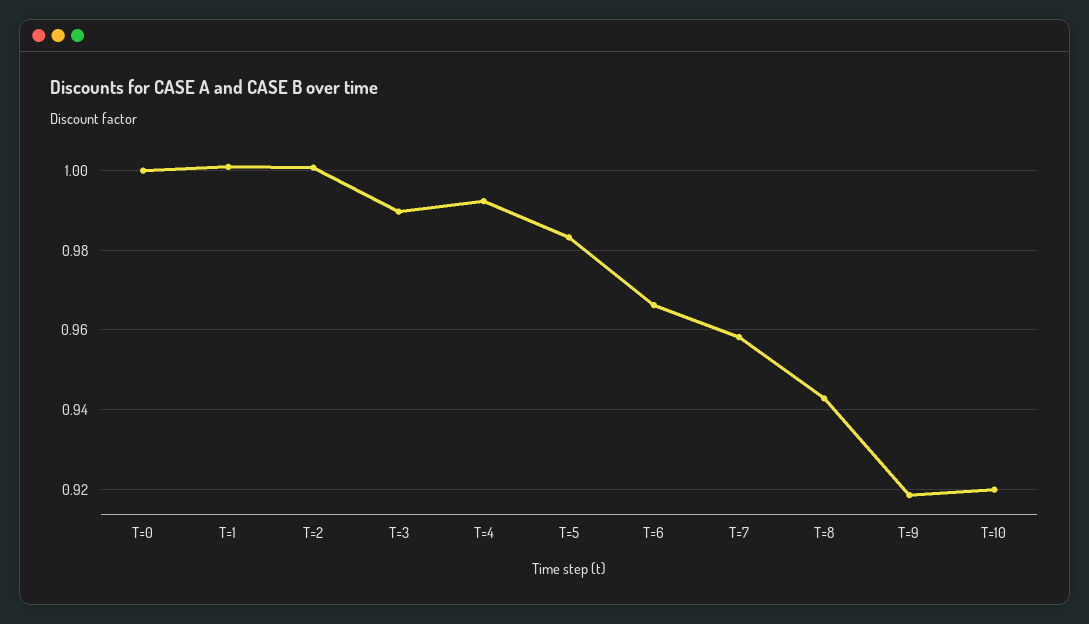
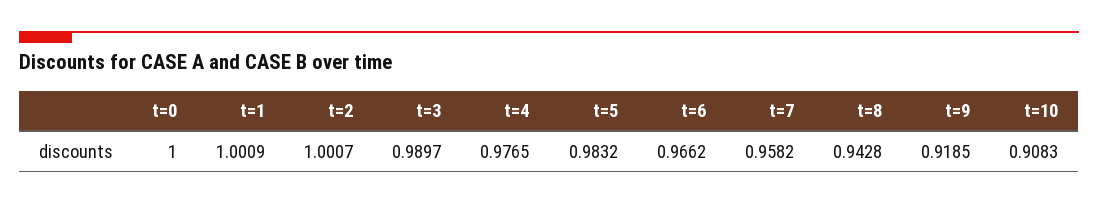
T=4: 0.992 -> 0.9765
T=10: 0.92 -> 0.9083

